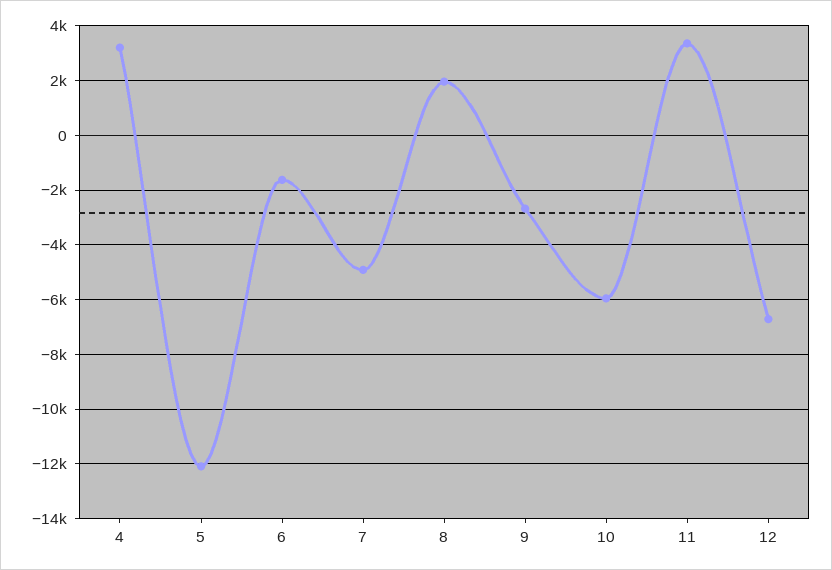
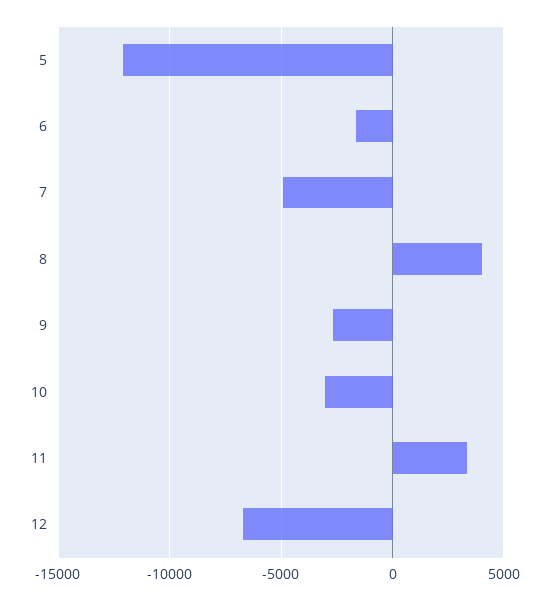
4: 3250 -> none
8: 2000 -> 4000
10: -6000 -> -3000

